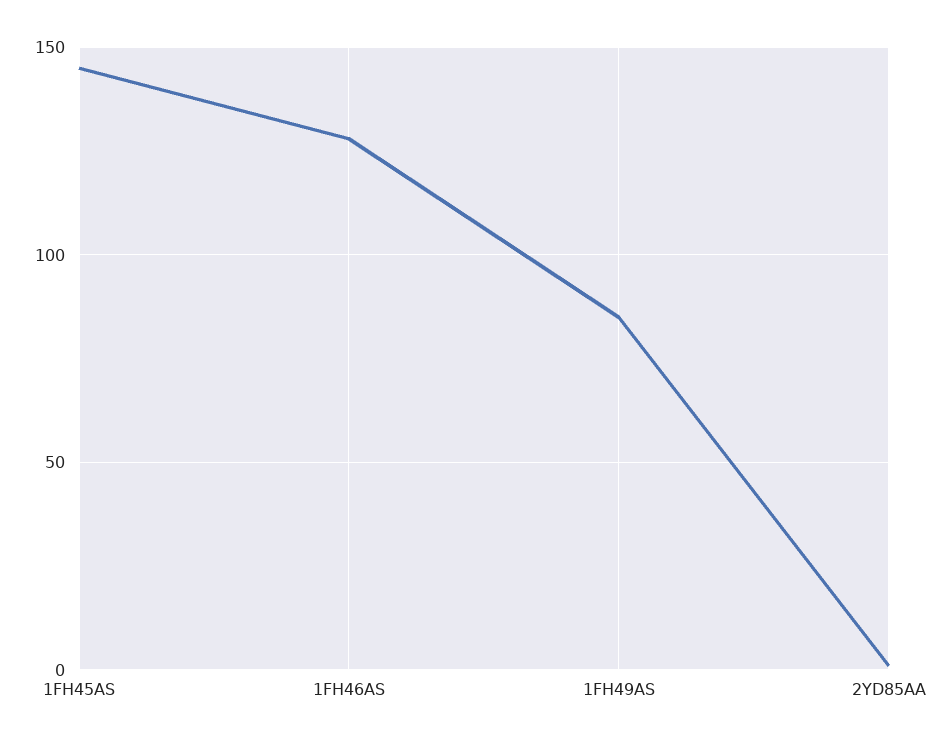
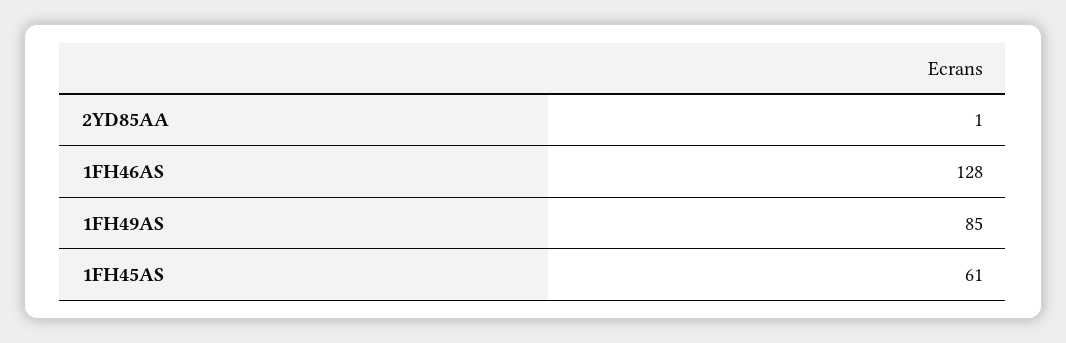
1FH45AS: 145 -> 61

